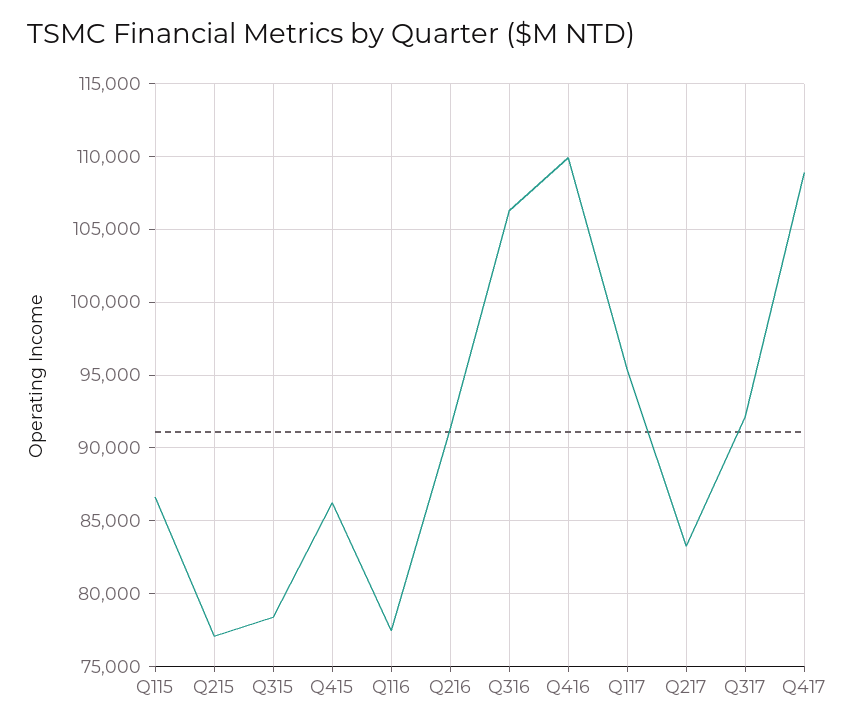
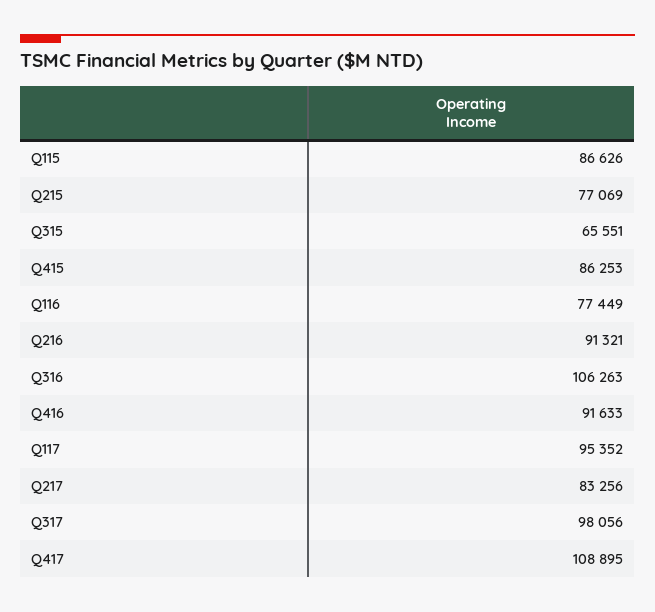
Q315: 78500 -> 65551
Q416: 110000 -> 91633
Q317: 92000 -> 98056

